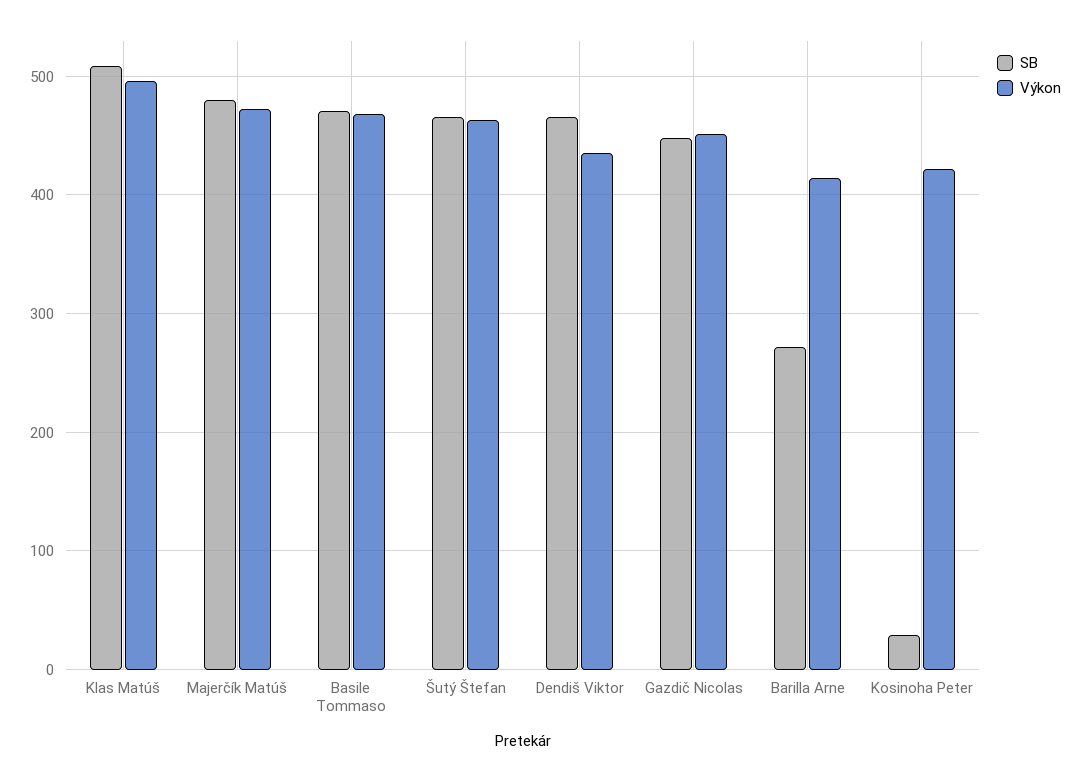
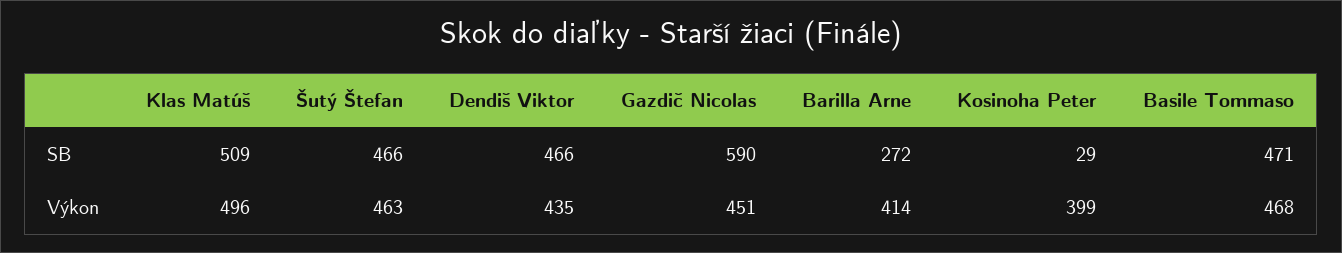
SB, Majerčík Matúš: 480 -> none
Výkon, Majerčík Matúš: 470 -> none
SB, Gazdič Nicolas: 450 -> 590
Výkon, Kosinoha Peter: 420 -> 399

